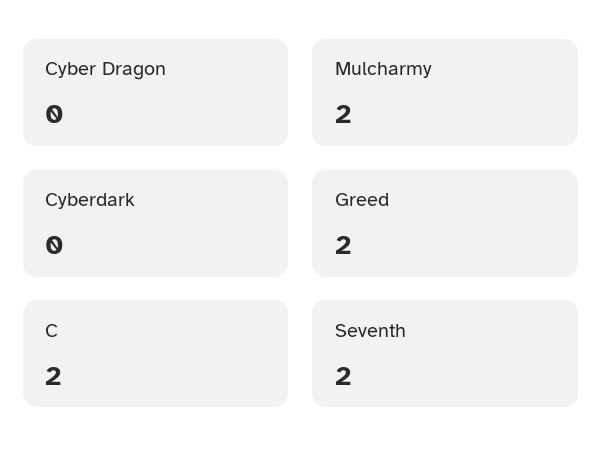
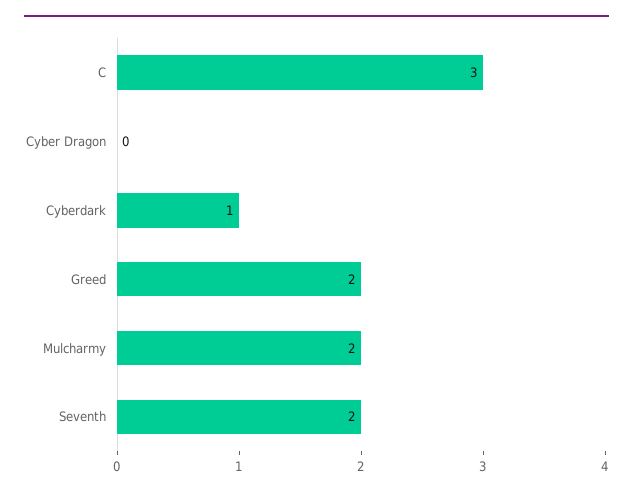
Cyberdark: 0 -> 1
C: 2 -> 3

